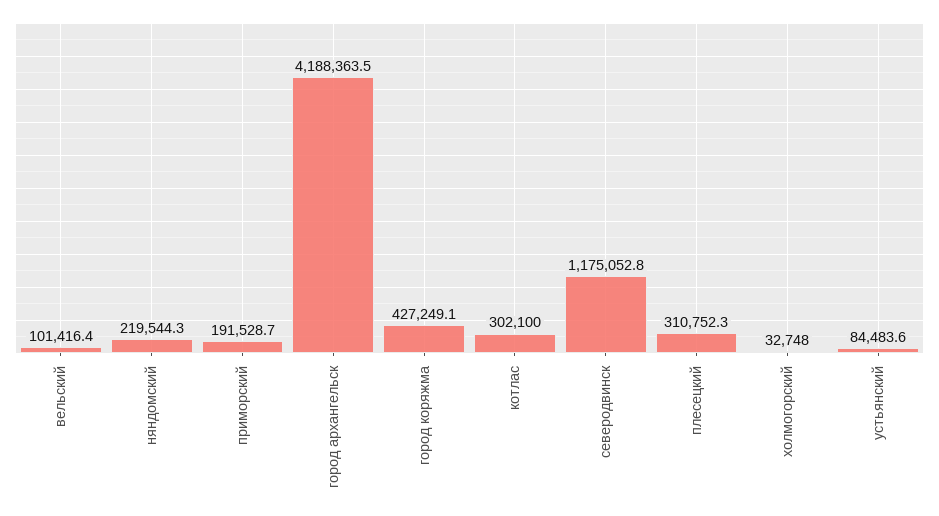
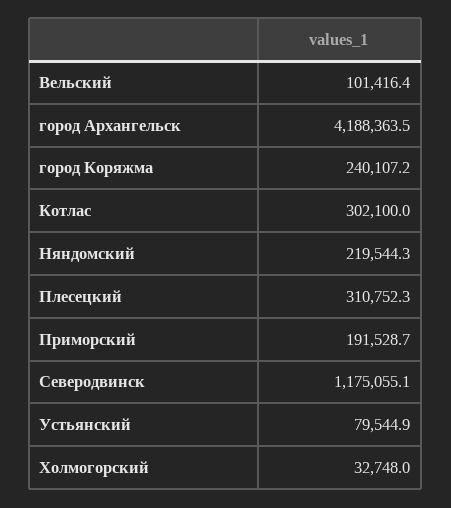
город коряжма: 427249.1 -> 240107.2
северодвинск: 1175052.8 -> 1175055.1
устьянский: 84483.6 -> 79544.9

